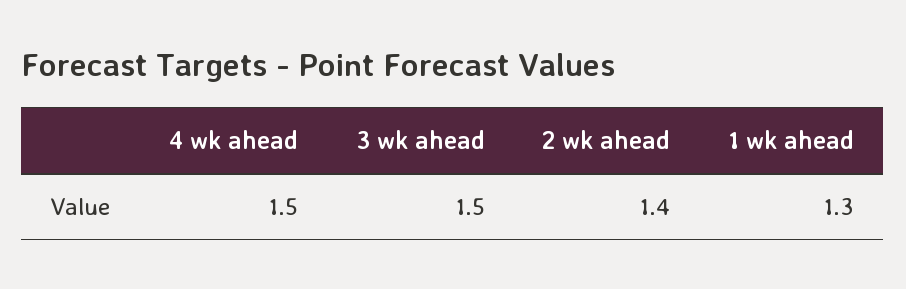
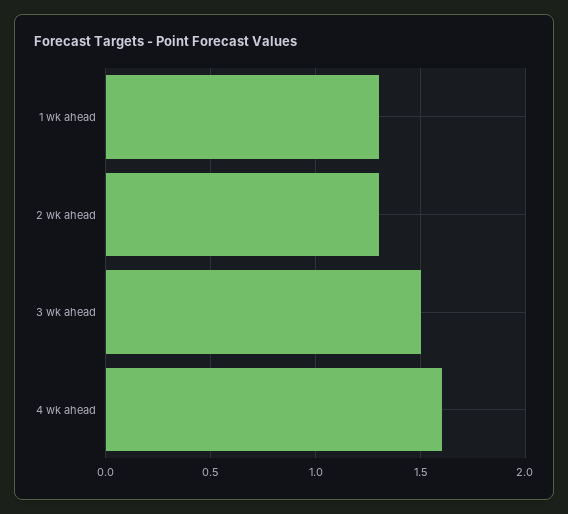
4 wk ahead: 1.5 -> 1.6
2 wk ahead: 1.4 -> 1.3

